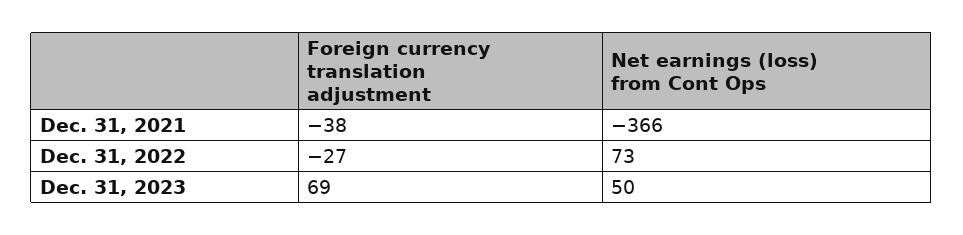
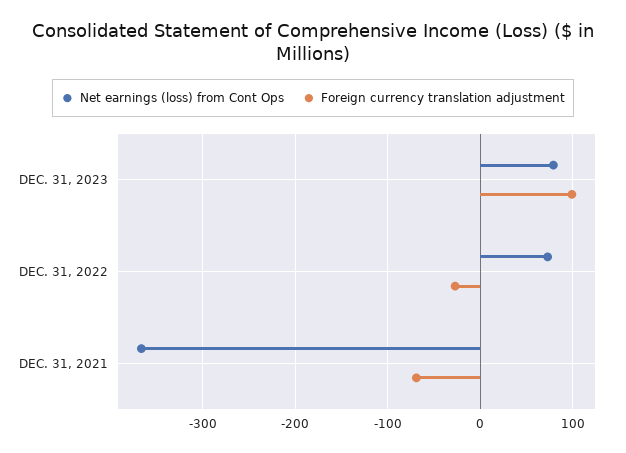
Foreign currency translation adjustment, Dec. 31, 2021: -38 -> -70
Foreign currency translation adjustment, Dec. 31, 2023: 69 -> 100
Net earnings (loss) from Cont Ops, Dec. 31, 2023: 50 -> 80

